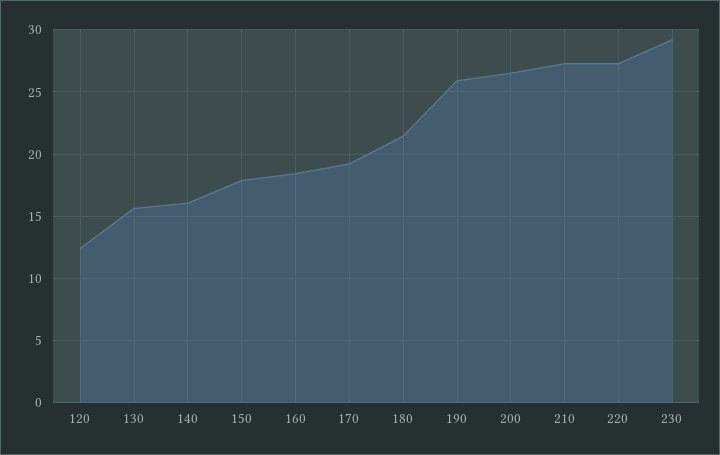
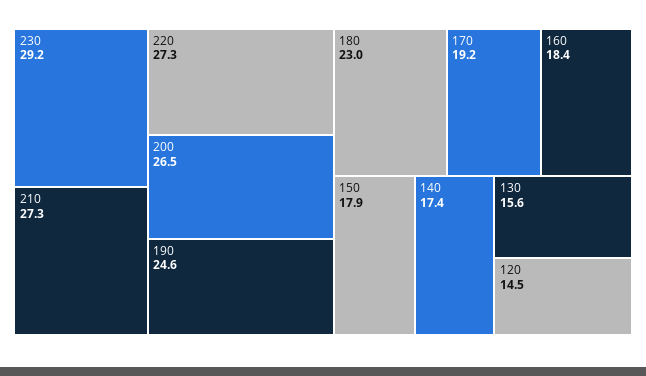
120: 12.5 -> 14.5
140: 16 -> 17.4
180: 21.5 -> 23
190: 26 -> 24.6

